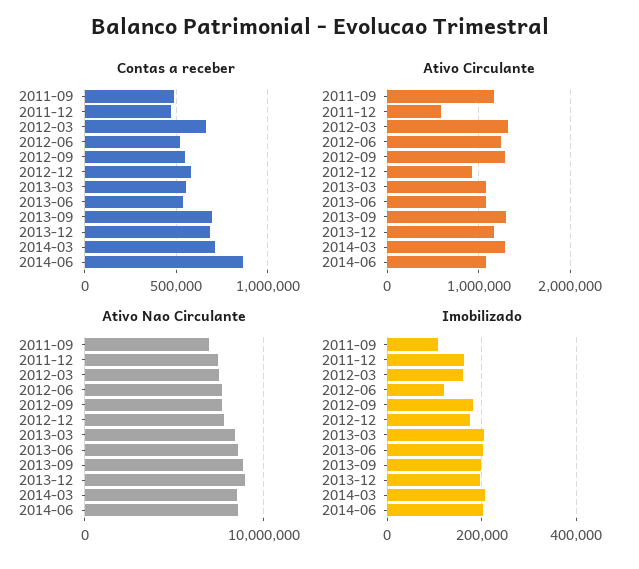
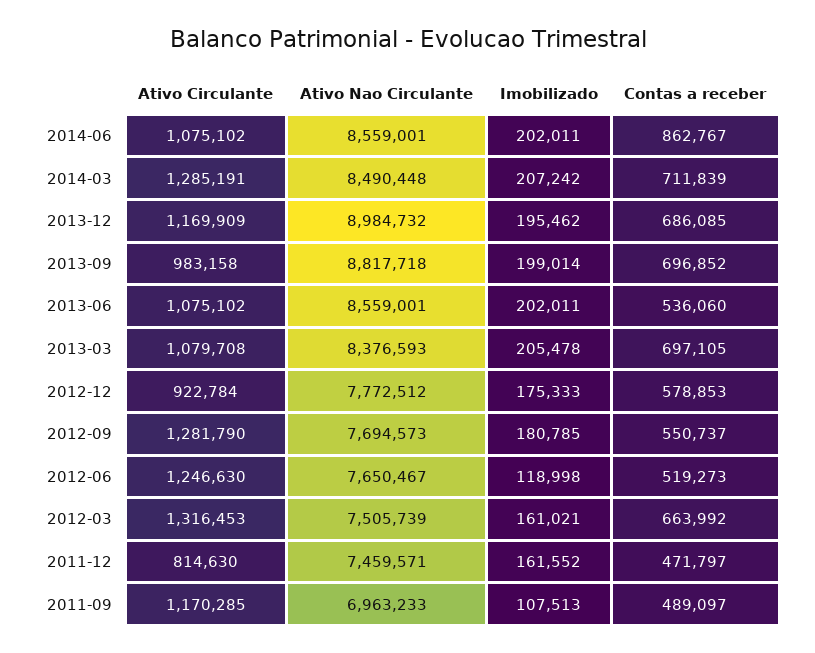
Contas a receber, 2013-03: 550000 -> 697105
Ativo Circulante, 2011-12: 600000 -> 814630
Ativo Circulante, 2013-09: 1300000 -> 983158

